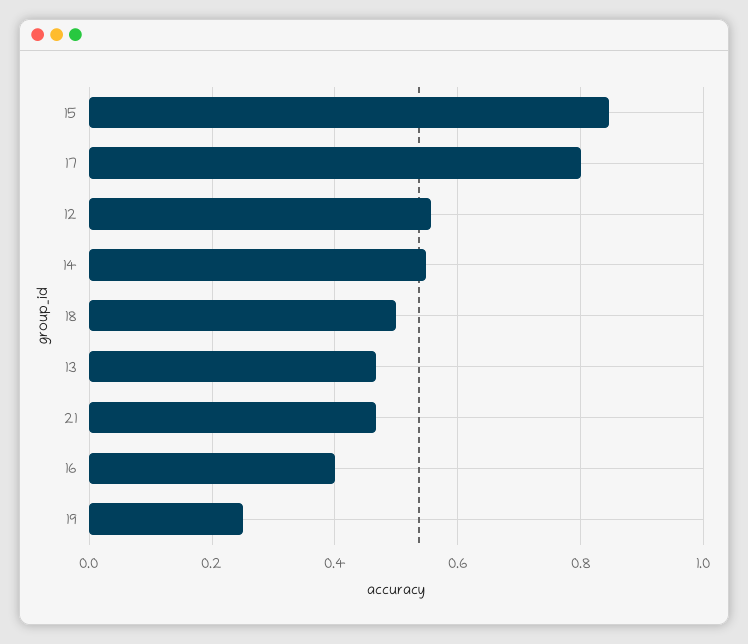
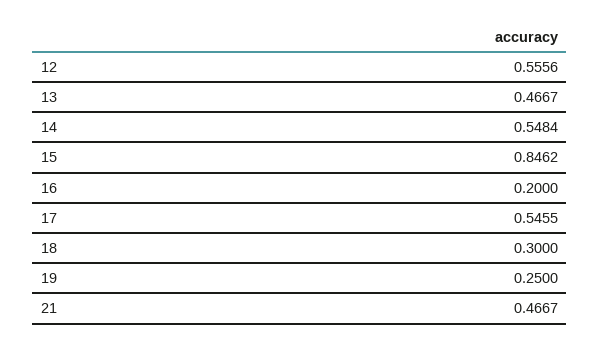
17: 0.8 -> 0.5455
18: 0.5 -> 0.3
16: 0.4 -> 0.2

